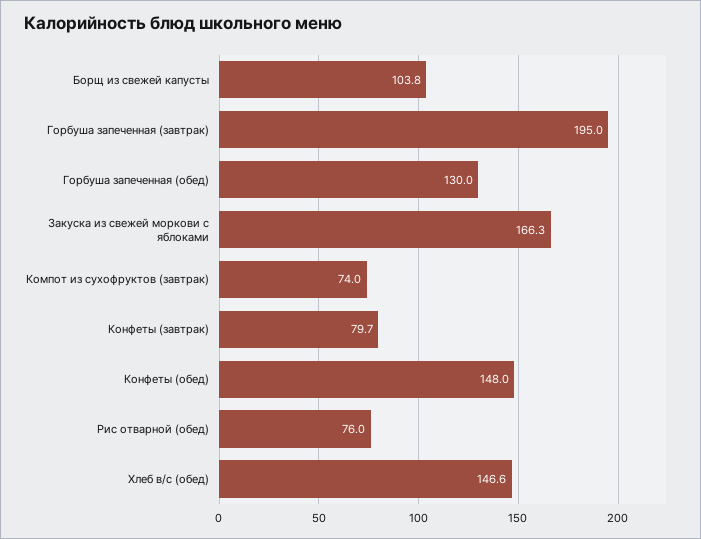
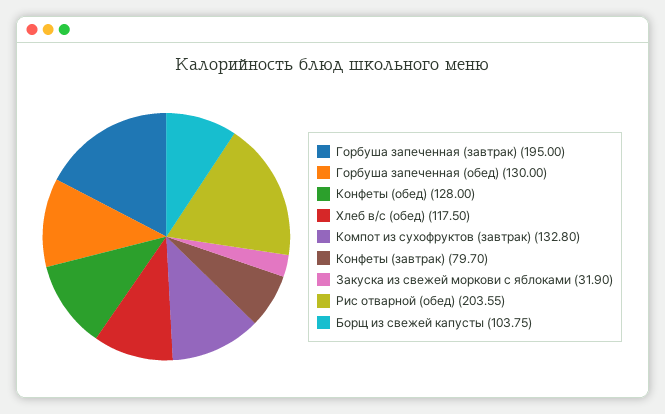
Закуска из свежей моркови с яблоками: 166.3 -> 31.9
Компот из сухофруктов (завтрак): 74 -> 132.8
Конфеты (обед): 148 -> 128
Рис отварной (обед): 76 -> 203.55
Хлеб в/с (обед): 146.6 -> 117.5

